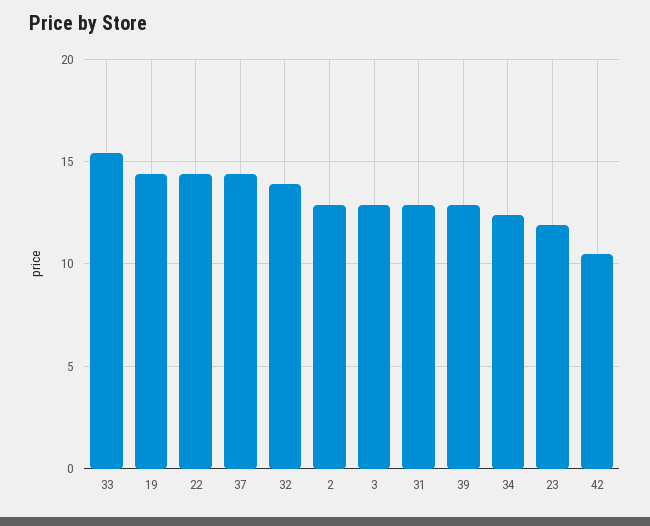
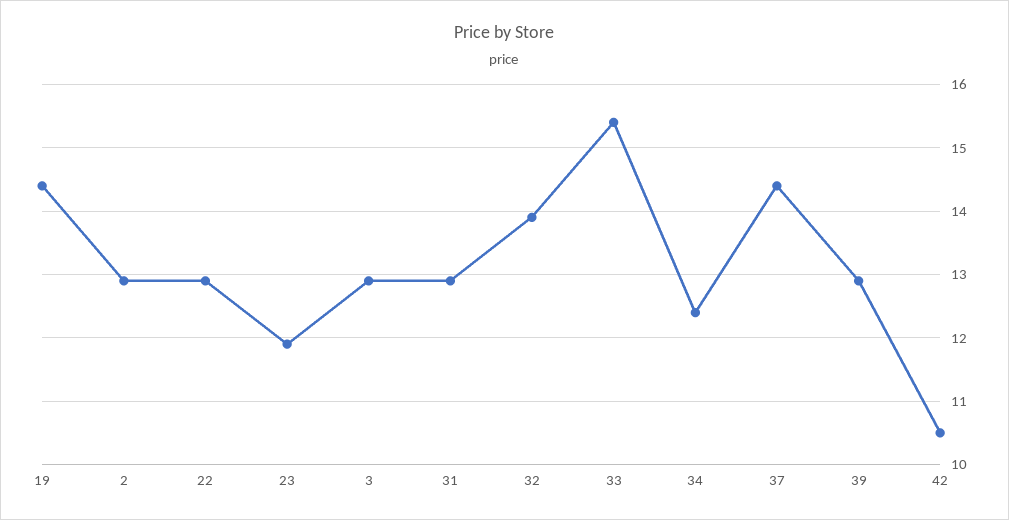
22: 14.5 -> 12.9

